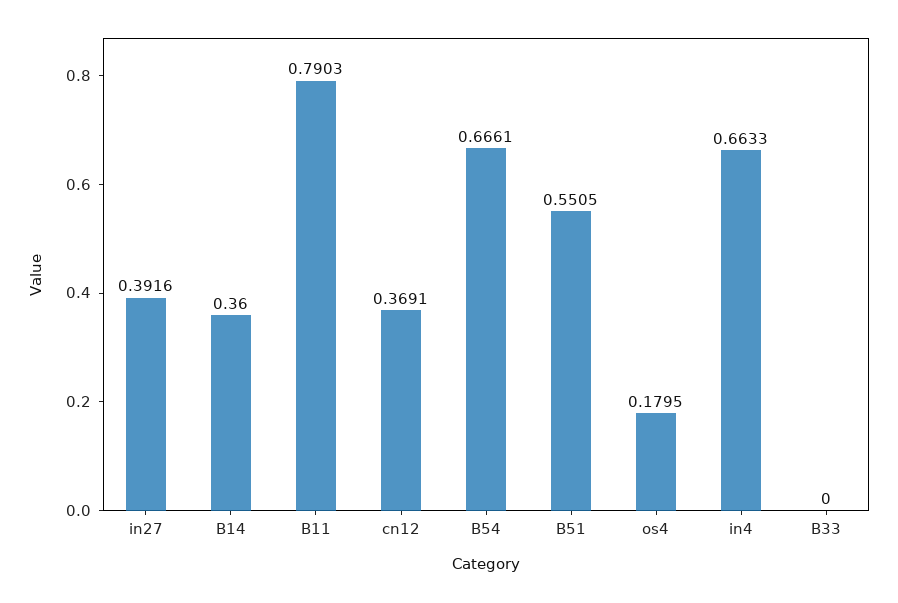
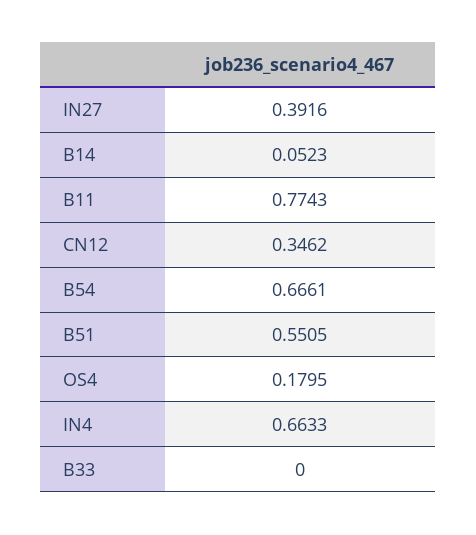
B14: 0.36 -> 0.0523
B11: 0.7903 -> 0.7743
cn12: 0.3691 -> 0.3462

